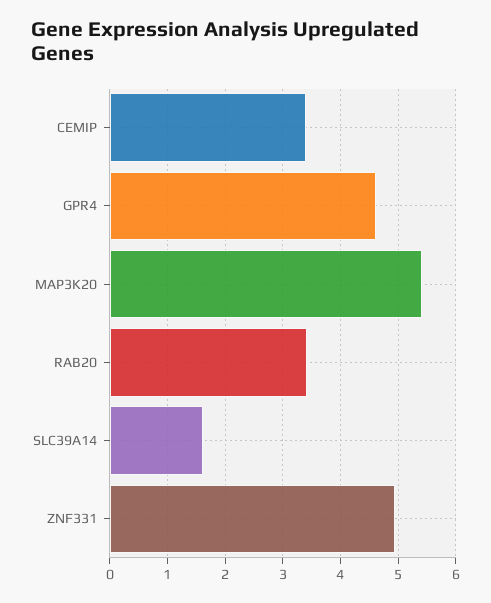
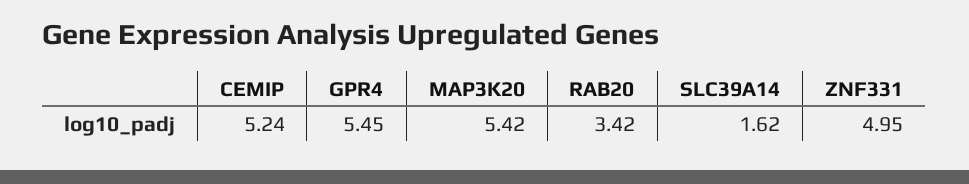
CEMIP: 3.4 -> 5.24
GPR4: 4.6 -> 5.45

